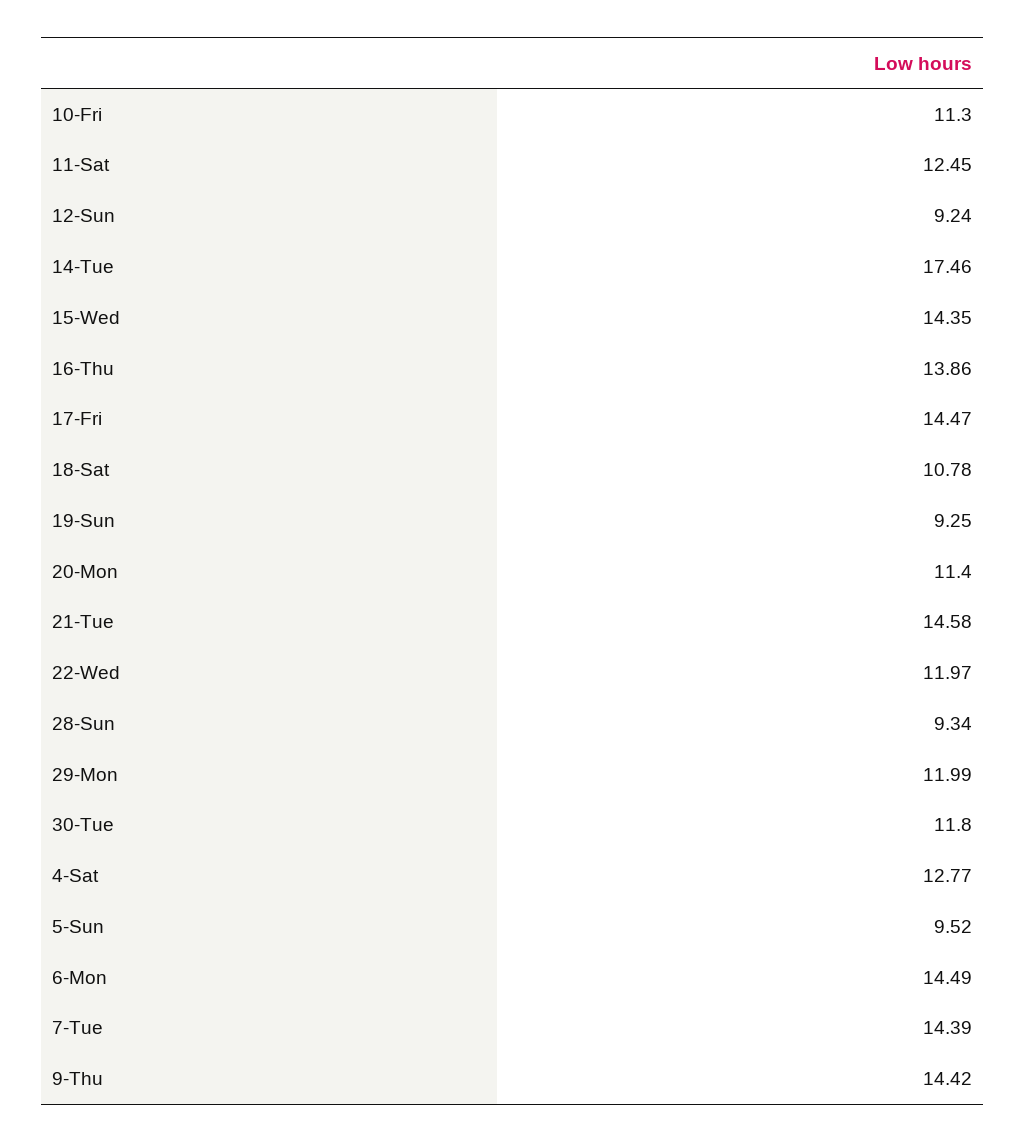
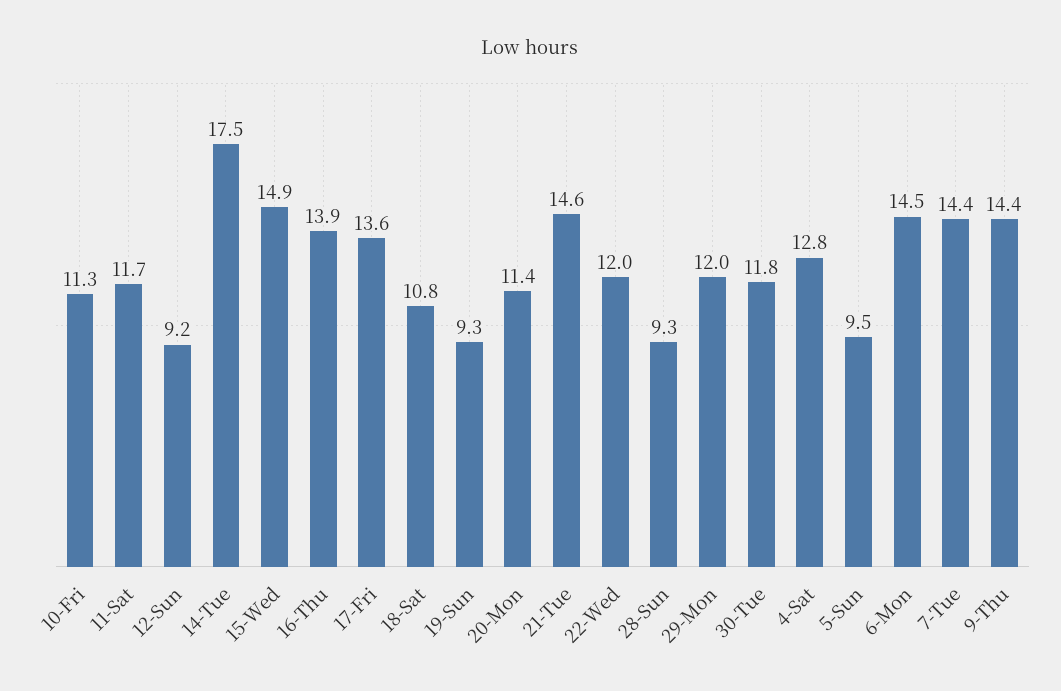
11-Sat: 12.45 -> 11.7
15-Wed: 14.35 -> 14.9
17-Fri: 14.47 -> 13.6

